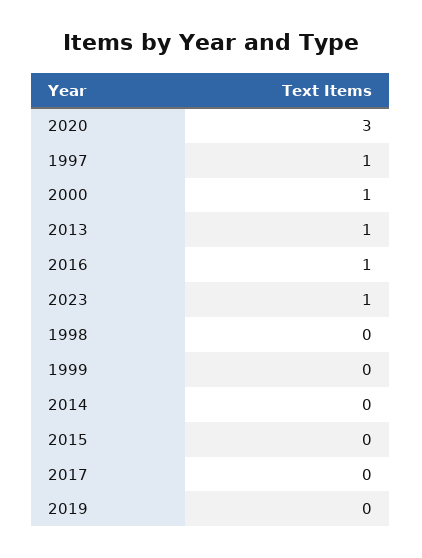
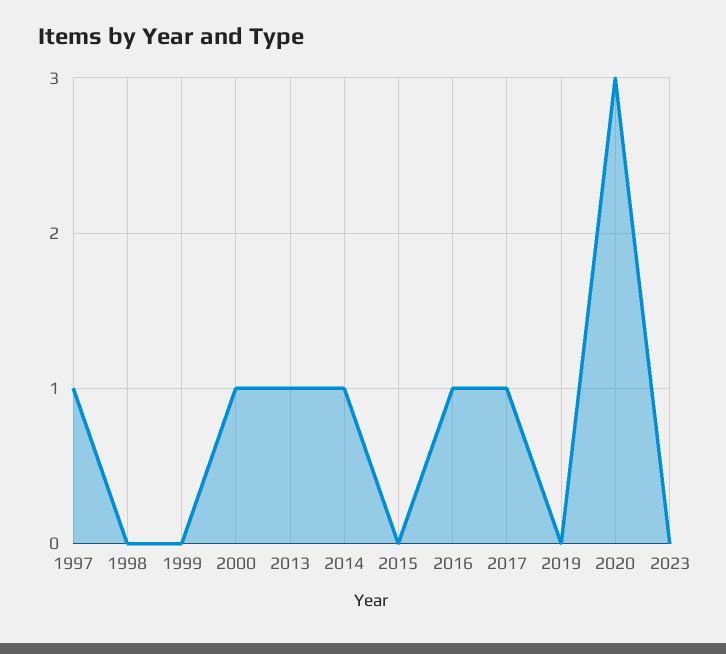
2023: 1 -> 0
2014: 0 -> 1
2017: 0 -> 1

